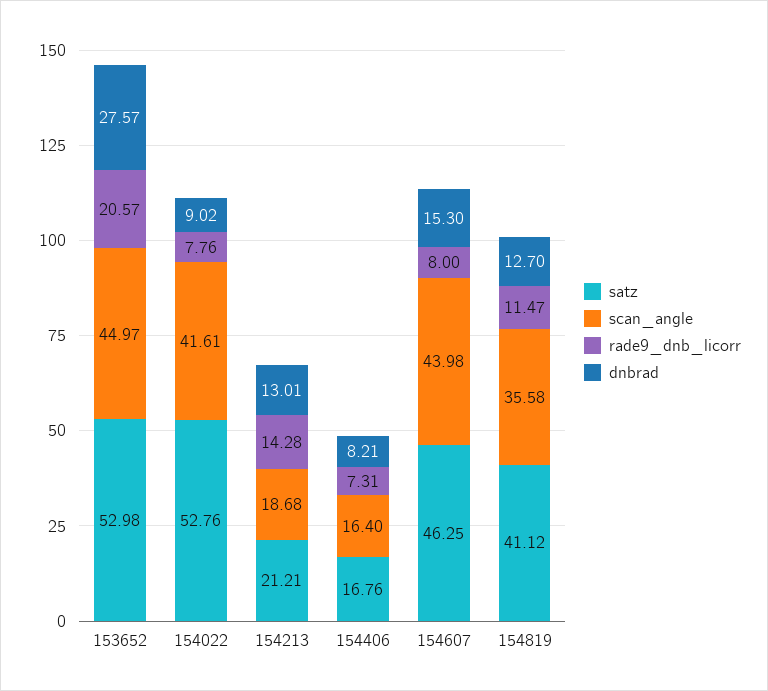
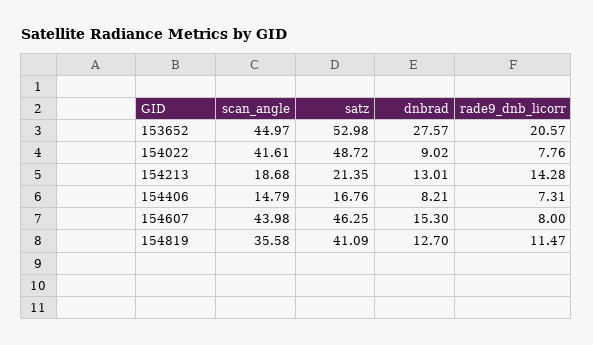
satz, 154022: 52.76 -> 48.72
satz, 154213: 21.21 -> 21.35
scan_angle, 154406: 16.4 -> 14.79
satz, 154819: 41.12 -> 41.09

